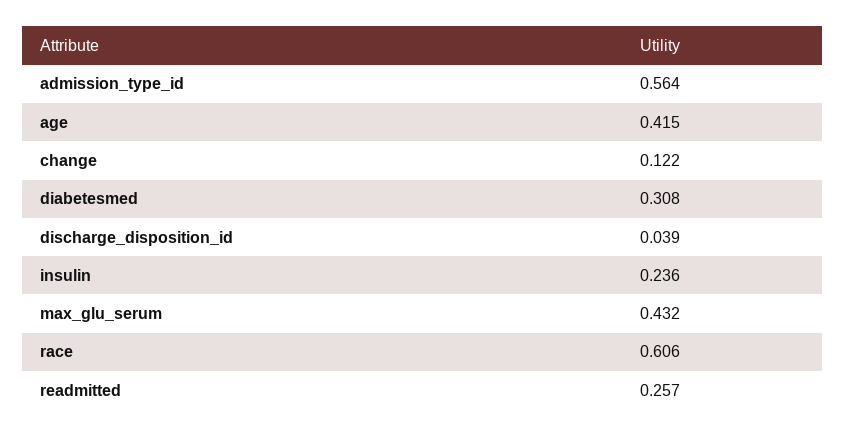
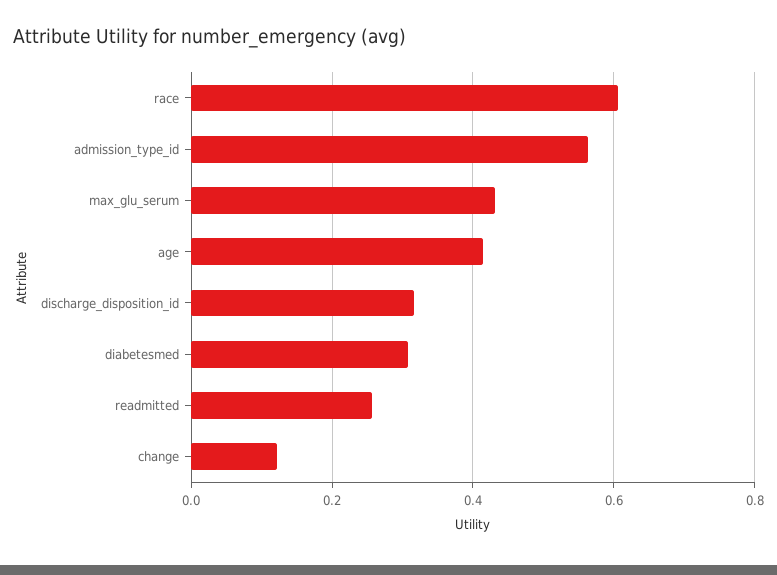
discharge_disposition_id: 0.039 -> 0.32
insulin: 0.236 -> none

